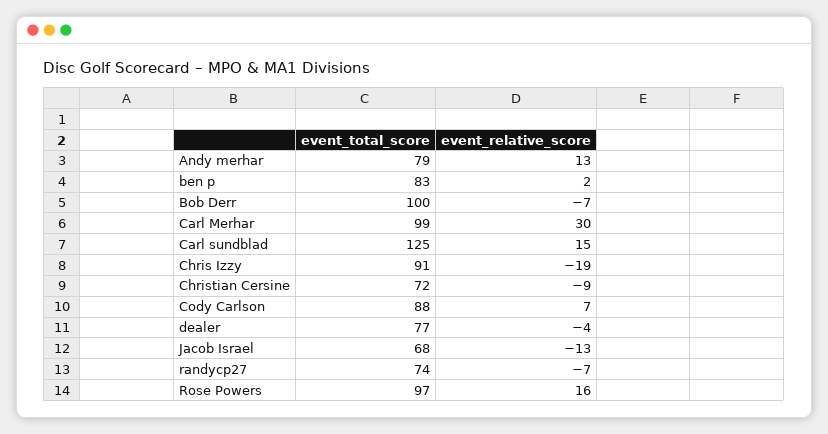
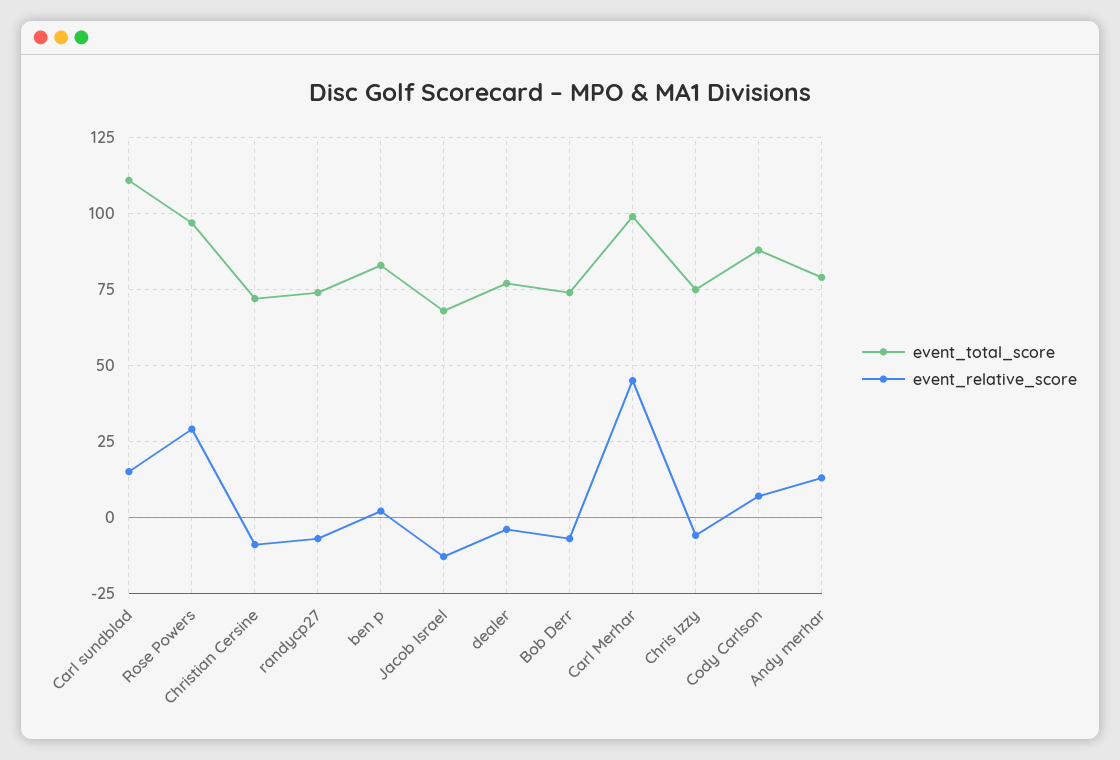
event_total_score, Bob Derr: 100 -> 75
event_relative_score, Carl Merhar: 30 -> 45
event_total_score, Carl sundblad: 125 -> 110
event_total_score, Chris Izzy: 91 -> 75
event_relative_score, Chris Izzy: -19 -> -5
event_relative_score, Rose Powers: 16 -> 30

